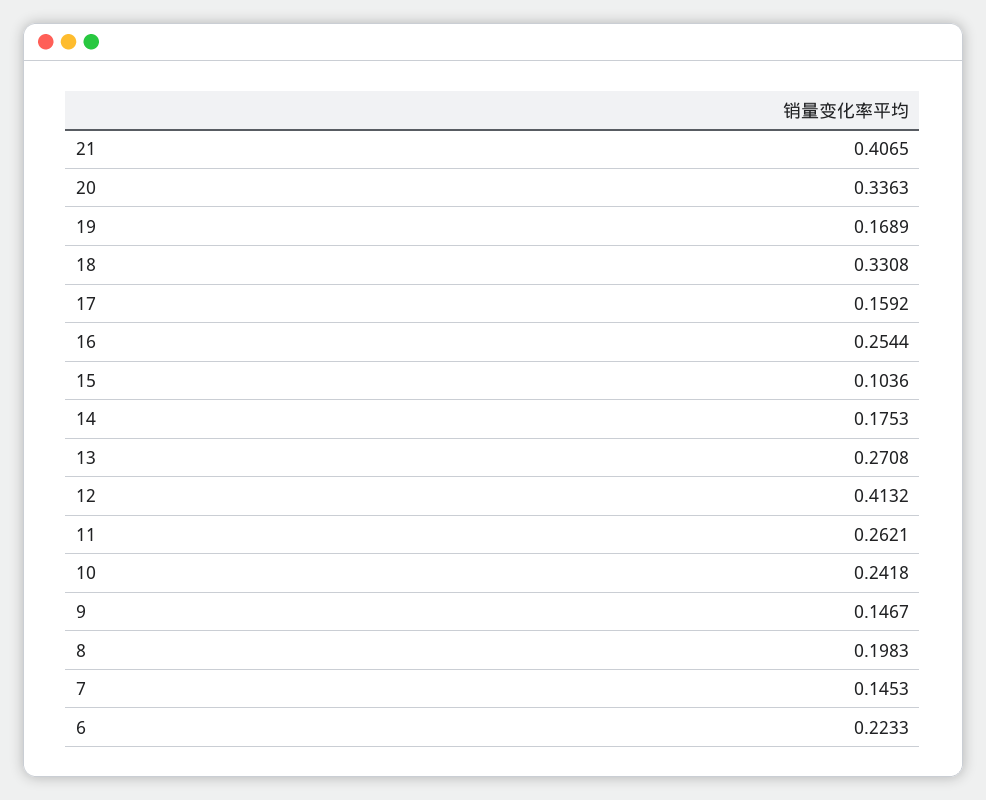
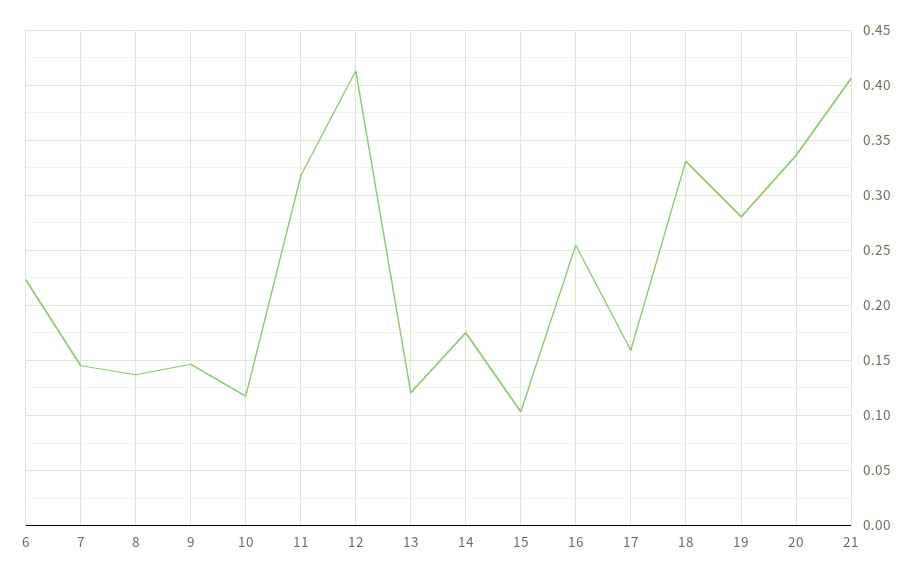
19: 0.1689 -> 0.28
13: 0.2708 -> 0.12
11: 0.2621 -> 0.32
10: 0.2418 -> 0.12
8: 0.1983 -> 0.14

